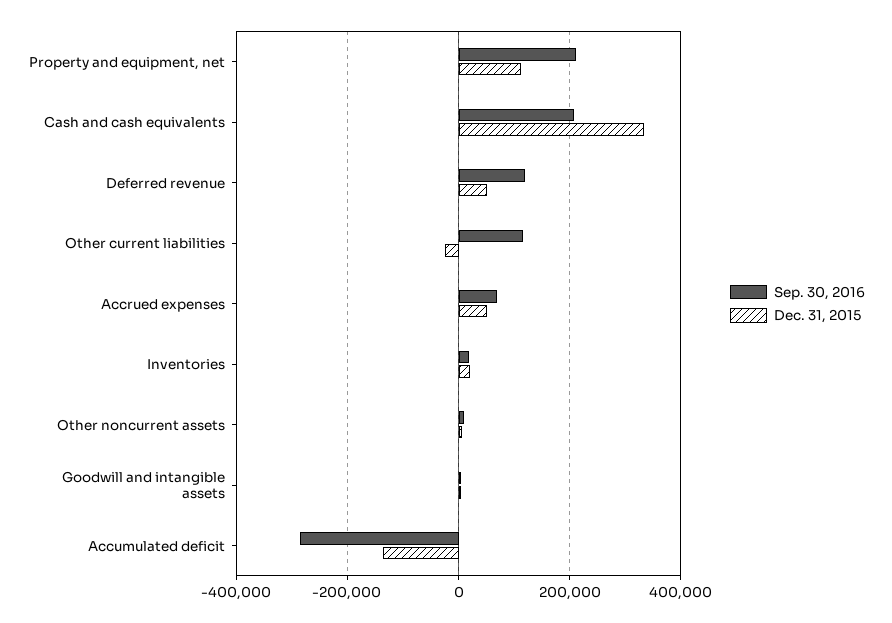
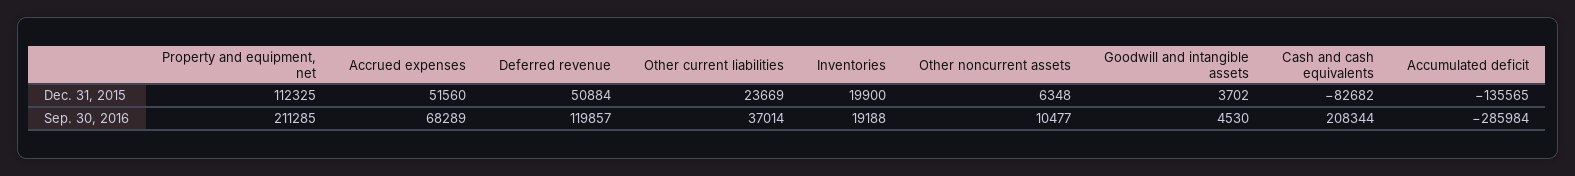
Dec. 31, 2015, Cash and cash equivalents: 340000 -> -82682
Sep. 30, 2016, Other current liabilities: 120000 -> 37014
Dec. 31, 2015, Other current liabilities: -20000 -> 23669

